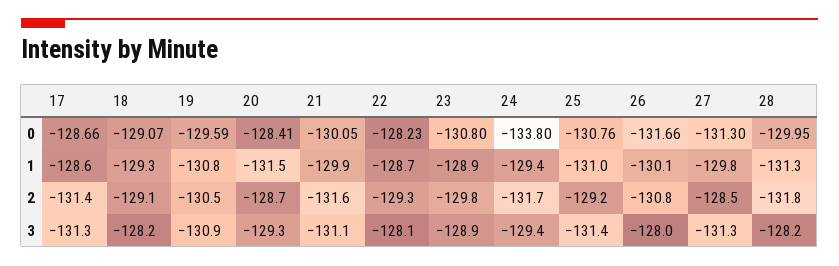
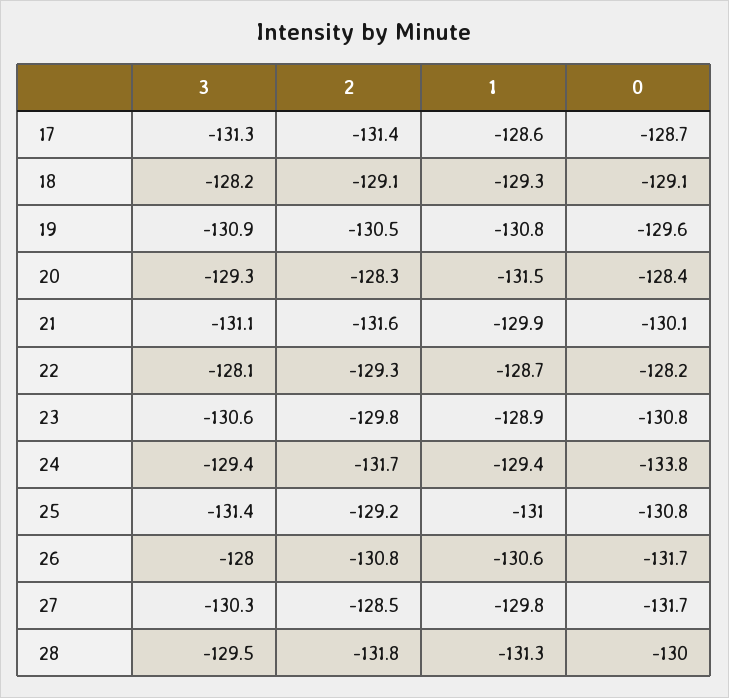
27, 0: -131.3 -> -131.7
26, 1: -130.1 -> -130.6
20, 2: -128.7 -> -128.3
23, 3: -128.9 -> -130.6
27, 3: -131.3 -> -130.3
28, 3: -128.2 -> -129.5

